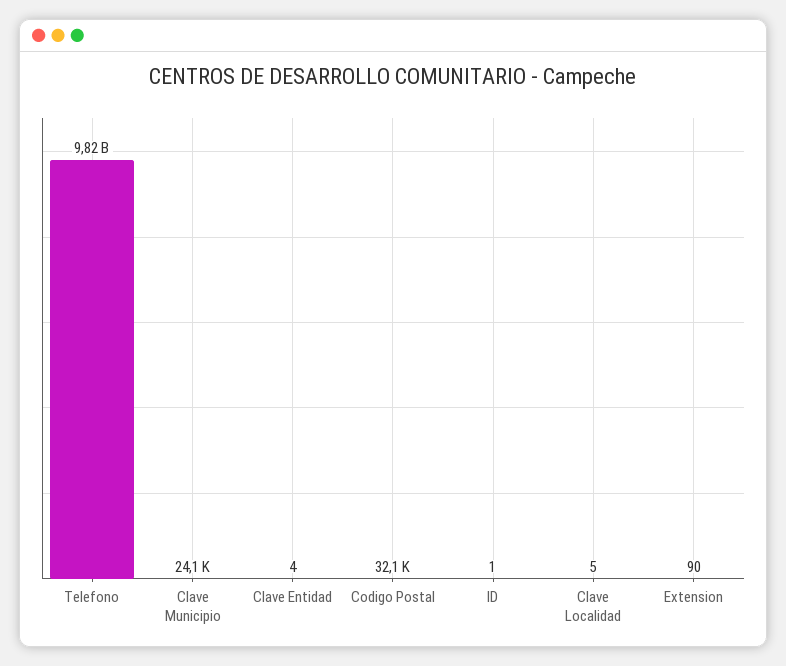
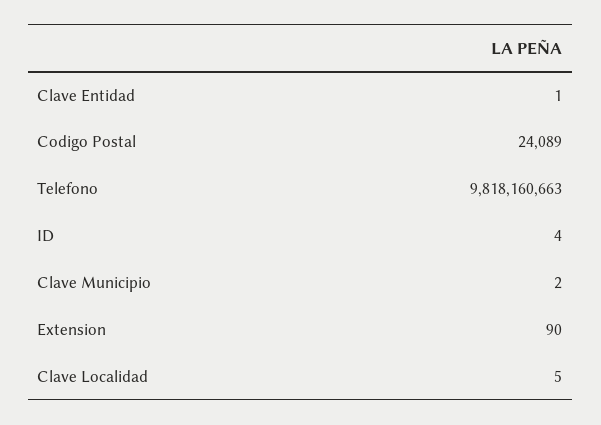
Clave Municipio: 24100 -> 2
Clave Entidad: 4 -> 1
Codigo Postal: 32100 -> 24089
ID: 1 -> 4

